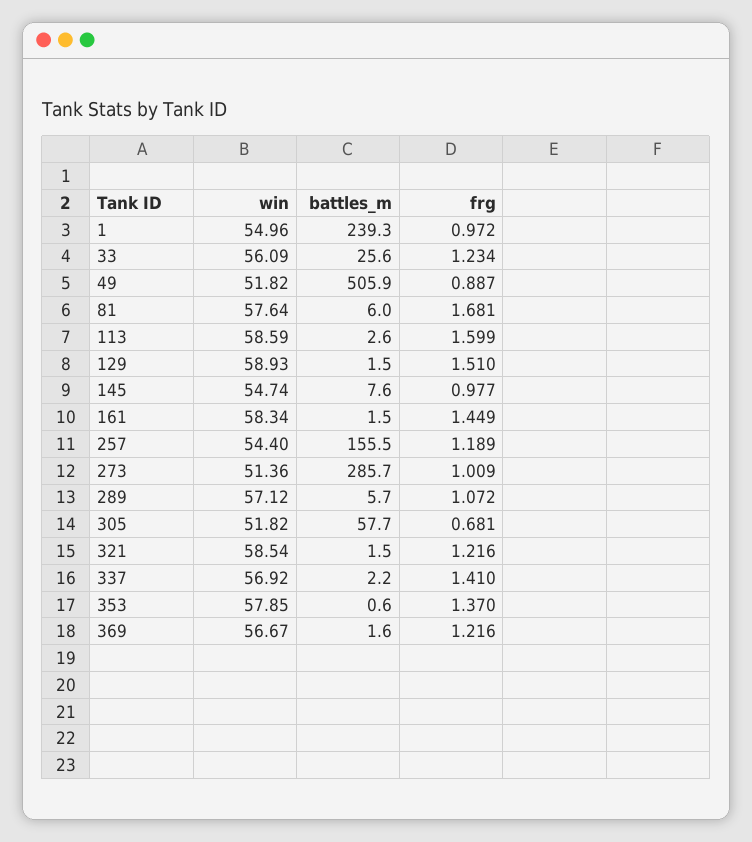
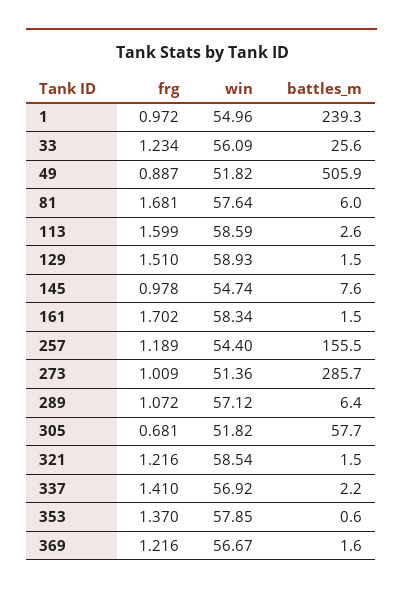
frg, 145: 0.977 -> 0.978
frg, 161: 1.449 -> 1.702
battles_m, 289: 5.7 -> 6.4

